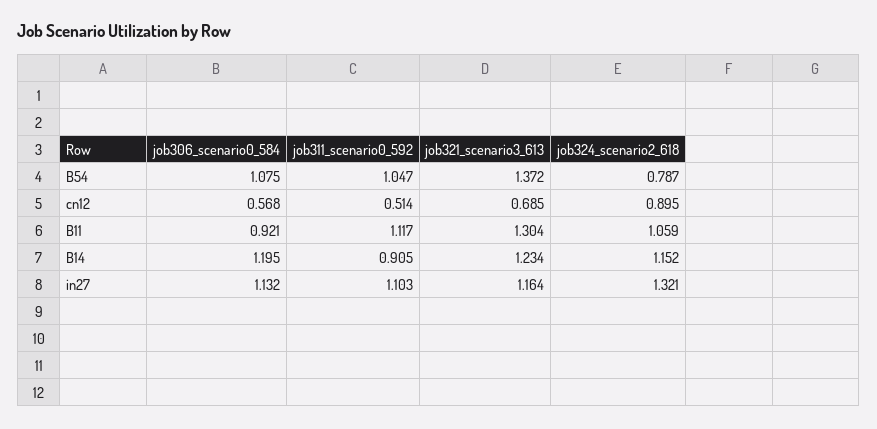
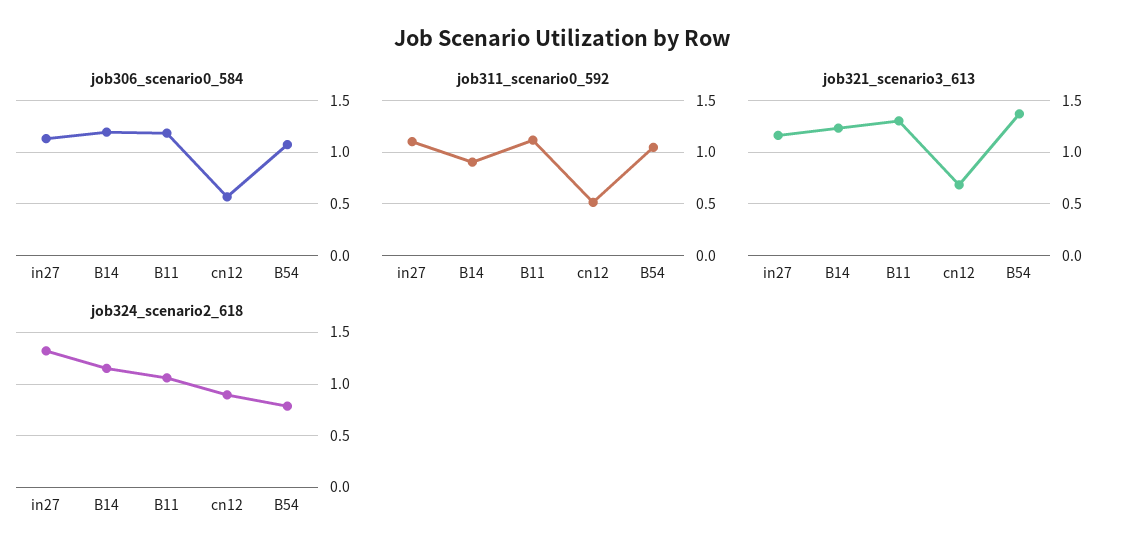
job306_scenario0_584, B11: 0.921 -> 1.2

